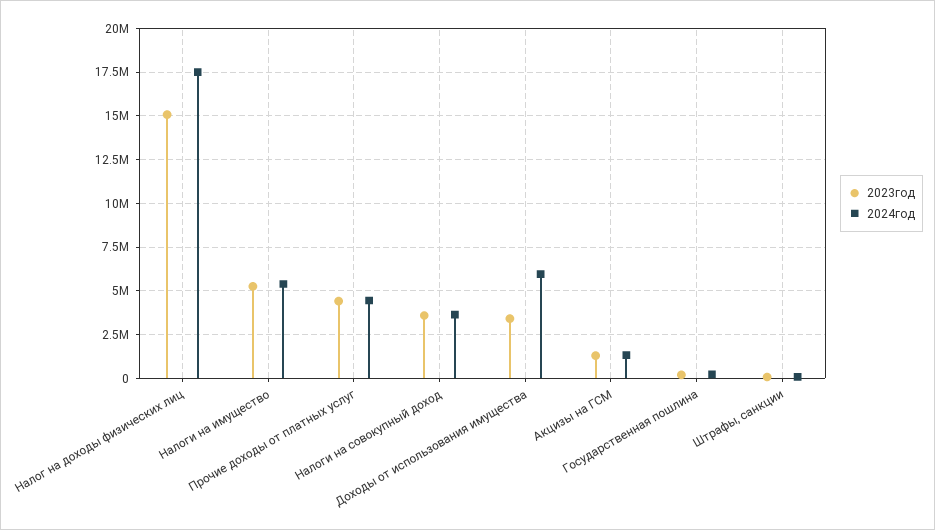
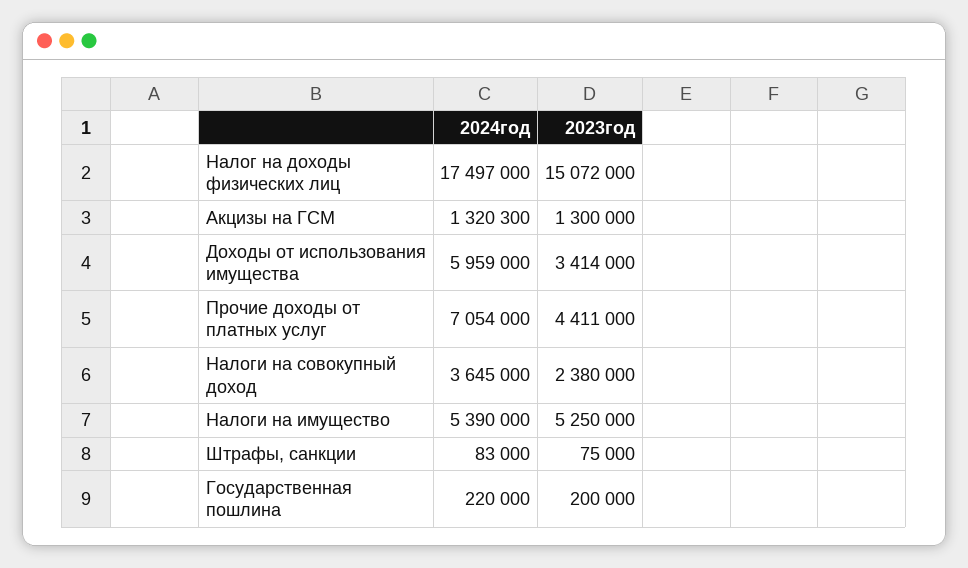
2024год, Прочие доходы от платных услуг: 4500000 -> 7054000
2023год, Налоги на совокупный доход: 3500000 -> 2380000

